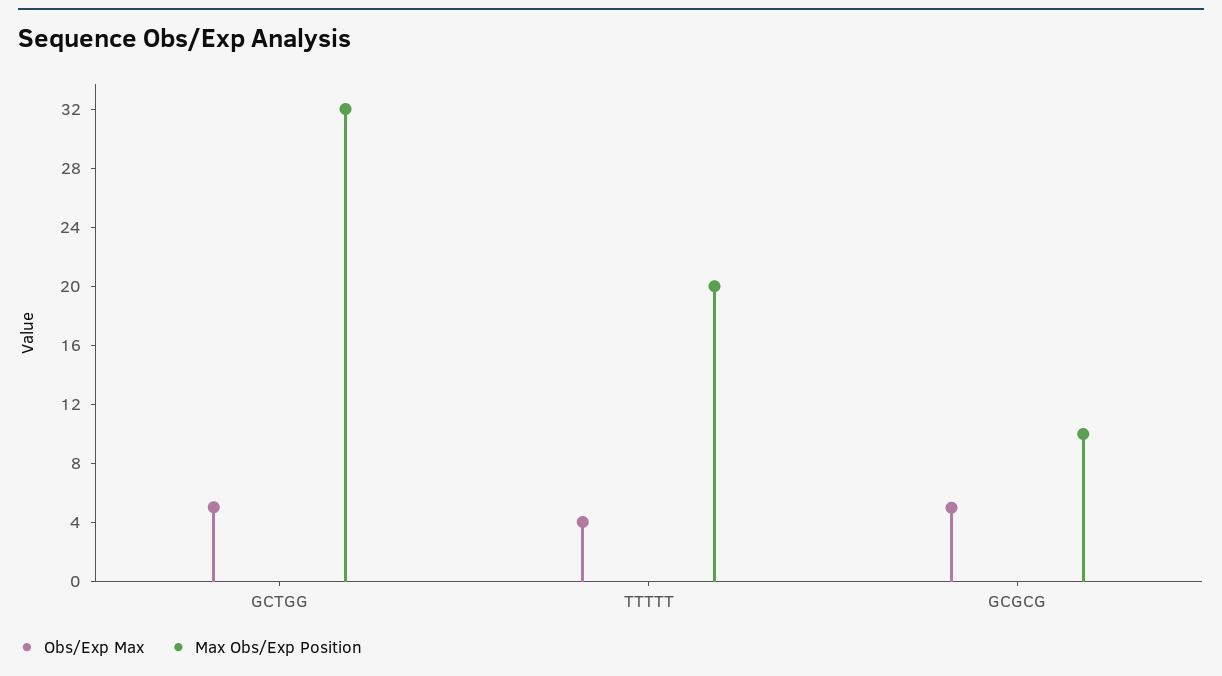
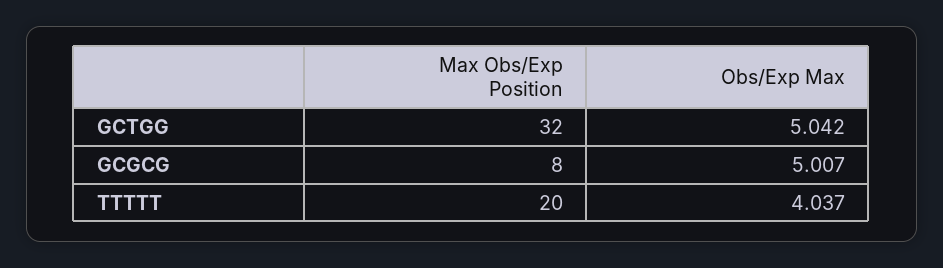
Max Obs/Exp Position, GCGCG: 10 -> 8

